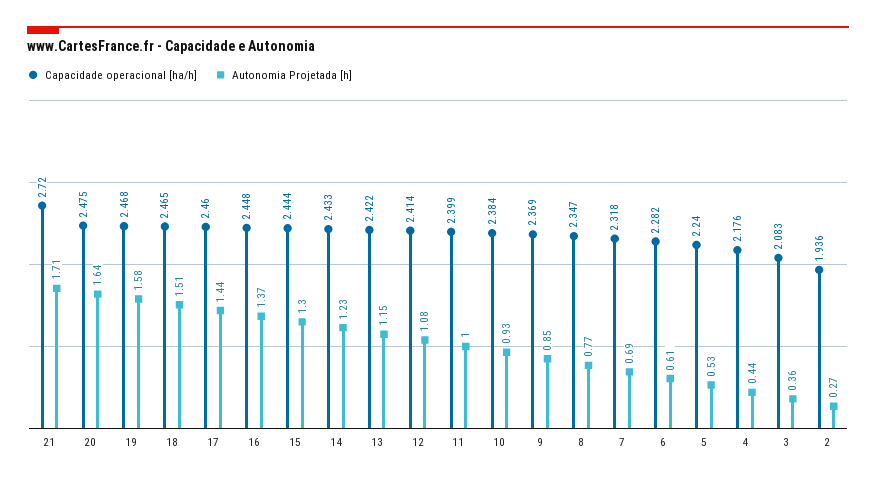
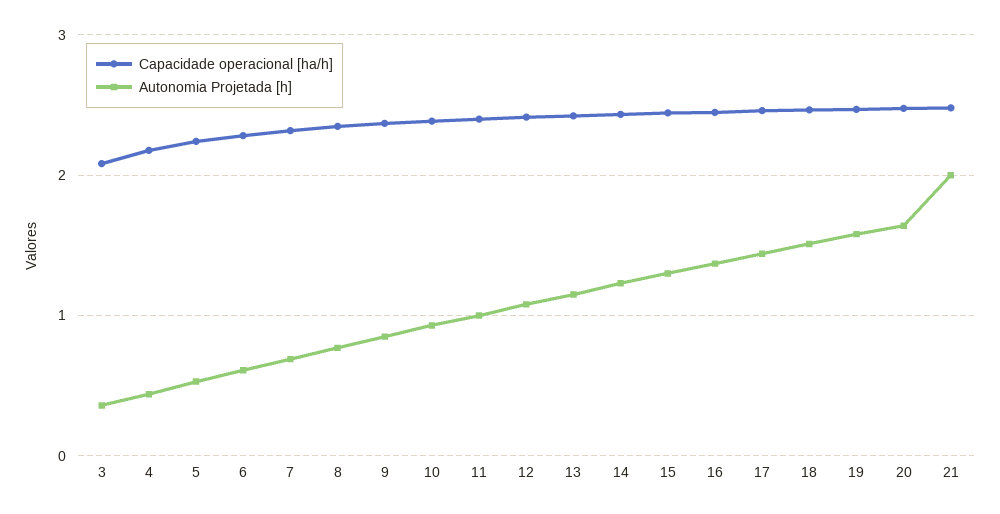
Capacidade operacional [ha/h], 21: 2.72 -> 2.5
Autonomia Projetada [h], 21: 1.71 -> 2
Capacidade operacional [ha/h], 2: 1.936 -> none
Autonomia Projetada [h], 2: 0.27 -> none

